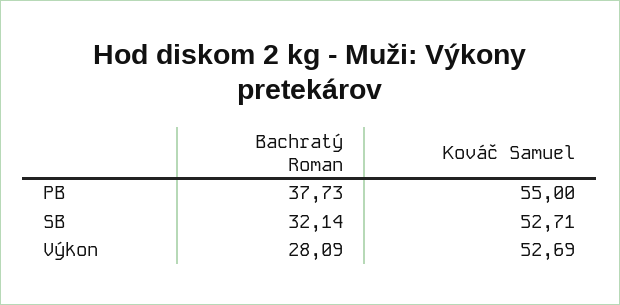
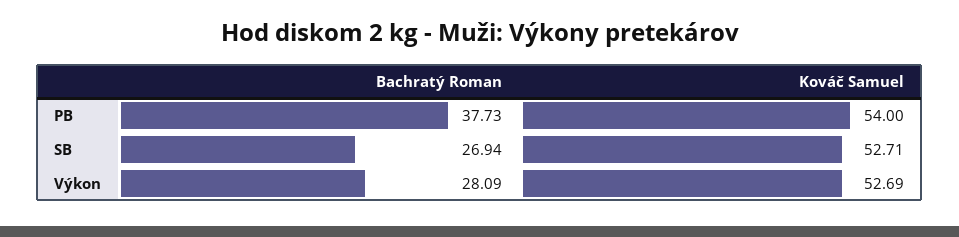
Kováč Samuel, PB: 55 -> 54
Bachratý Roman, SB: 32.14 -> 26.94

